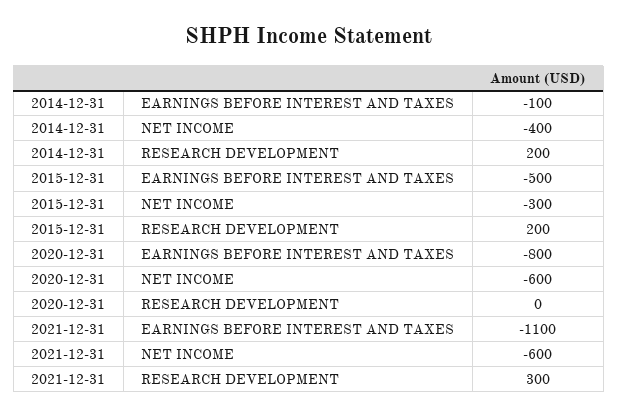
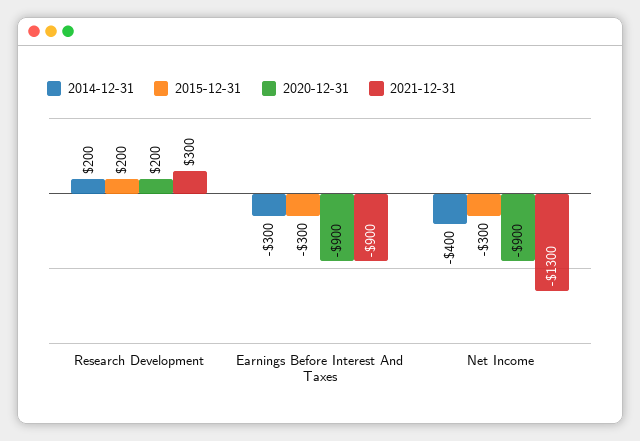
2014-12-31, EARNINGS BEFORE INTEREST AND TAXES: -100 -> -300
2015-12-31, EARNINGS BEFORE INTEREST AND TAXES: -500 -> -300
2020-12-31, EARNINGS BEFORE INTEREST AND TAXES: -800 -> -900
2020-12-31, NET INCOME: -600 -> -900
2020-12-31, RESEARCH DEVELOPMENT: 0 -> 200
2021-12-31, EARNINGS BEFORE INTEREST AND TAXES: -1100 -> -900
2021-12-31, NET INCOME: -600 -> -1300

